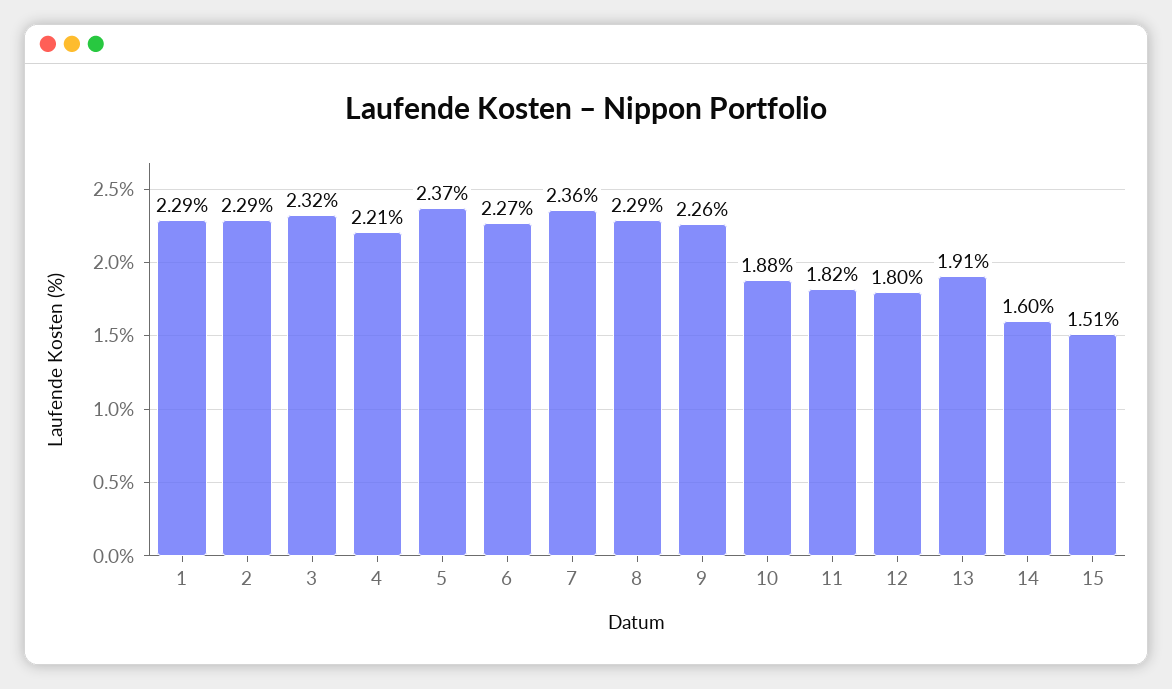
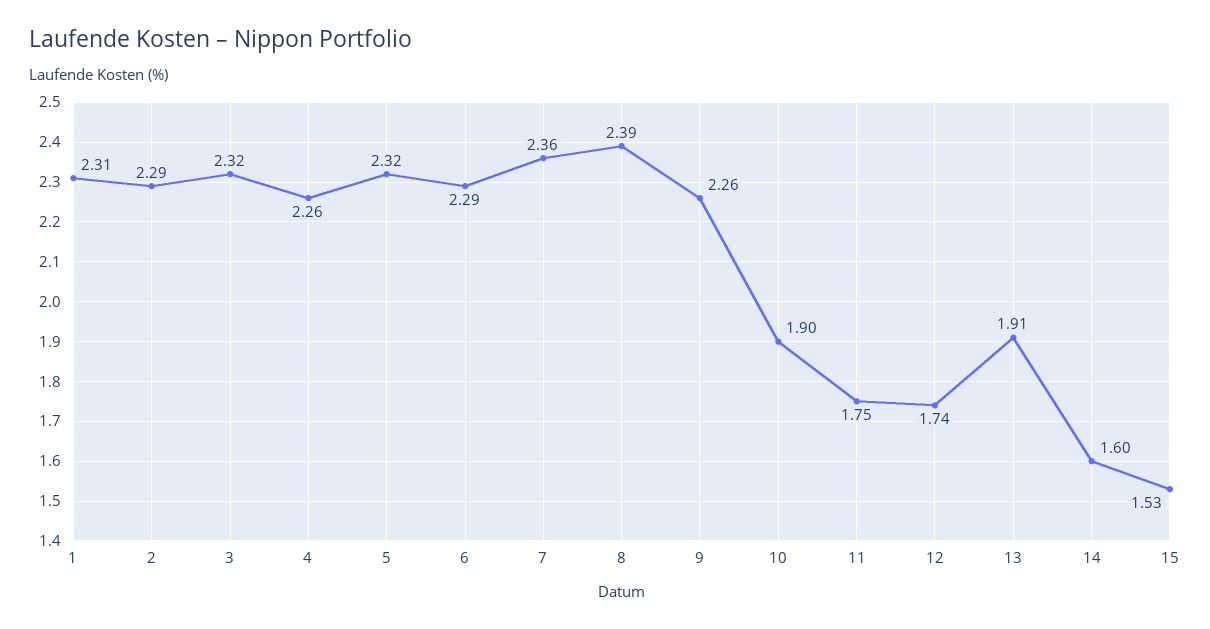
1: 2.29 -> 2.31
4: 2.21 -> 2.26
5: 2.37 -> 2.32
6: 2.27 -> 2.29
8: 2.29 -> 2.39
10: 1.88 -> 1.9
11: 1.82 -> 1.75
12: 1.8 -> 1.74
15: 1.51 -> 1.53

